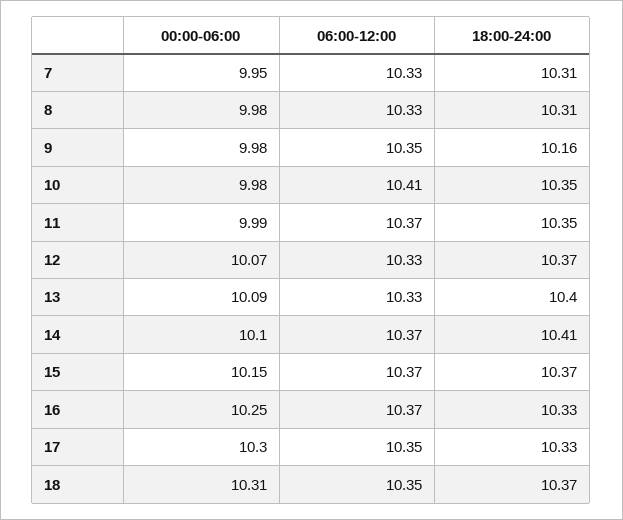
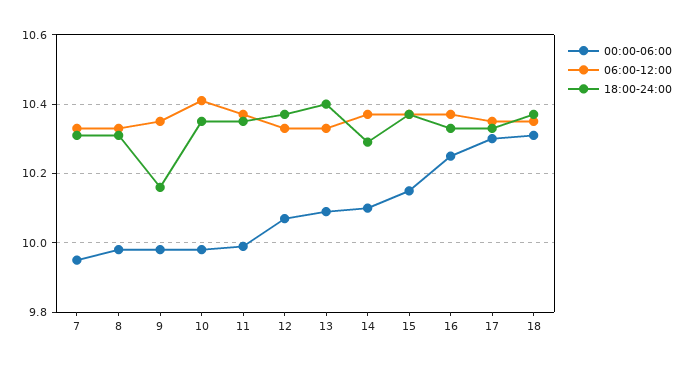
18:00-24:00, 14: 10.41 -> 10.3

